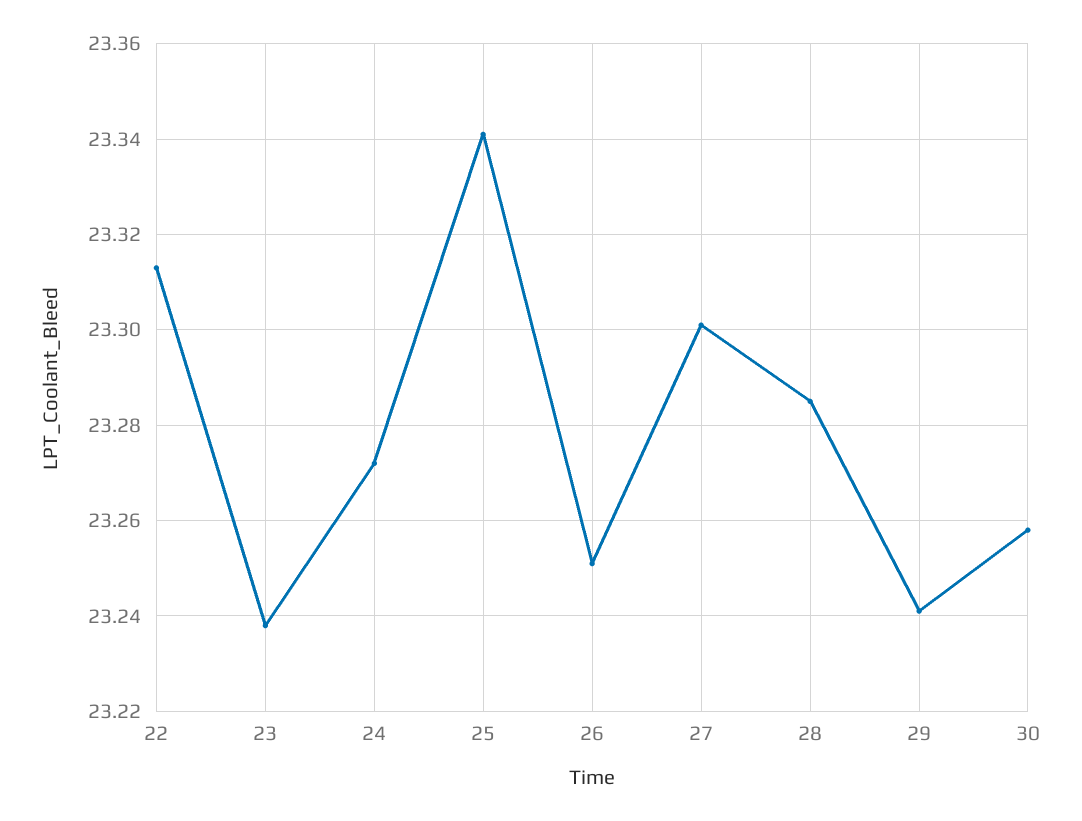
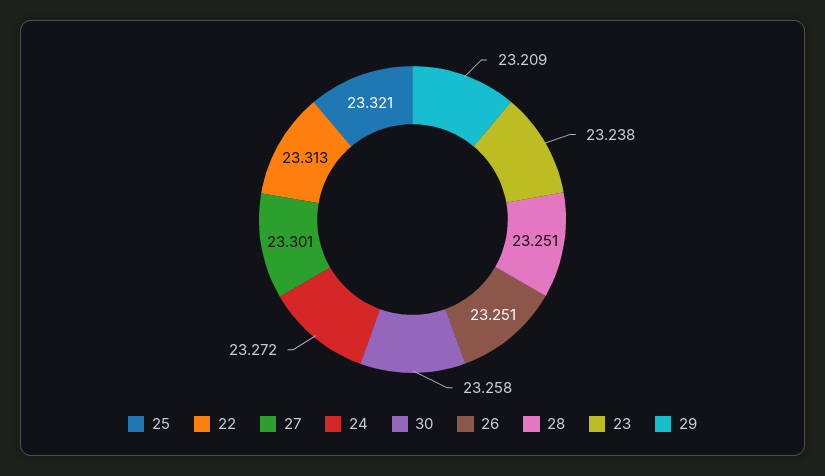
25: 23.34 -> 23.321
28: 23.285 -> 23.251
29: 23.24 -> 23.209

